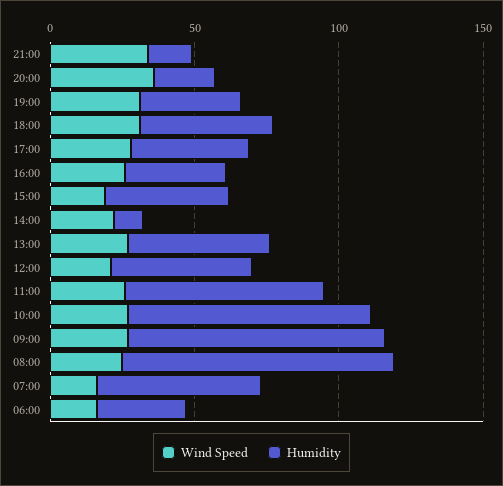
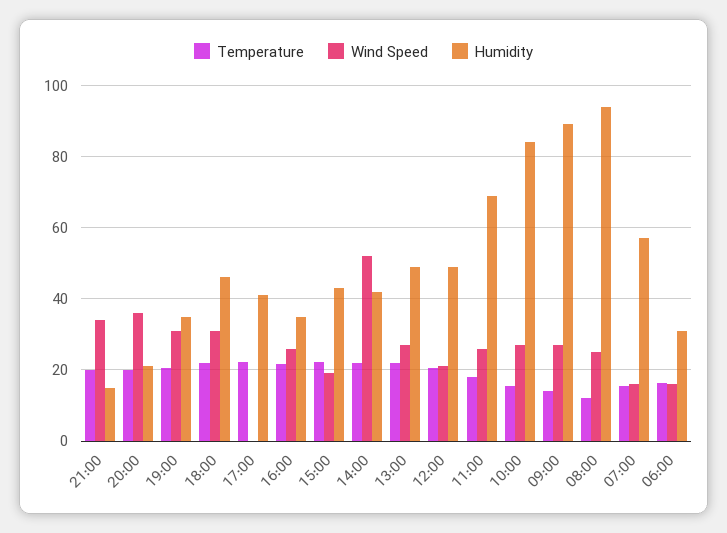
Wind Speed, 17:00: 30 -> 0
Wind Speed, 14:00: 20 -> 52
Humidity, 14:00: 10 -> 42
Temperature, 21:00: none -> 20
Temperature, 20:00: none -> 20
Temperature, 19:00: none -> 20
Temperature, 18:00: none -> 22
Temperature, 17:00: none -> 22
Temperature, 16:00: none -> 22
Temperature, 15:00: none -> 22
Temperature, 14:00: none -> 22
Temperature, 13:00: none -> 22
Temperature, 12:00: none -> 20
Temperature, 11:00: none -> 18
Temperature, 10:00: none -> 16
Temperature, 09:00: none -> 14
Temperature, 08:00: none -> 12
Temperature, 07:00: none -> 16
Temperature, 06:00: none -> 16

